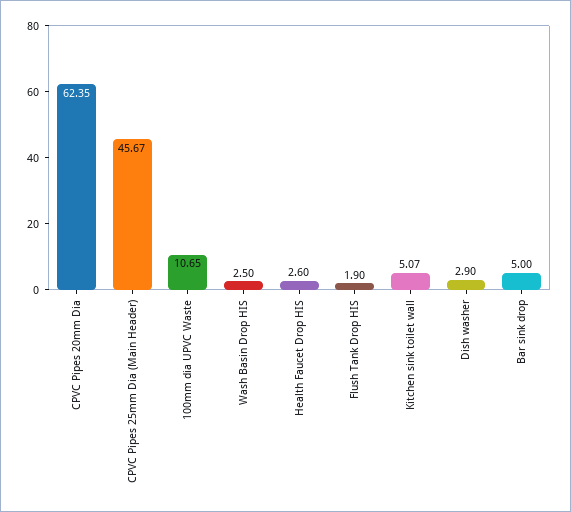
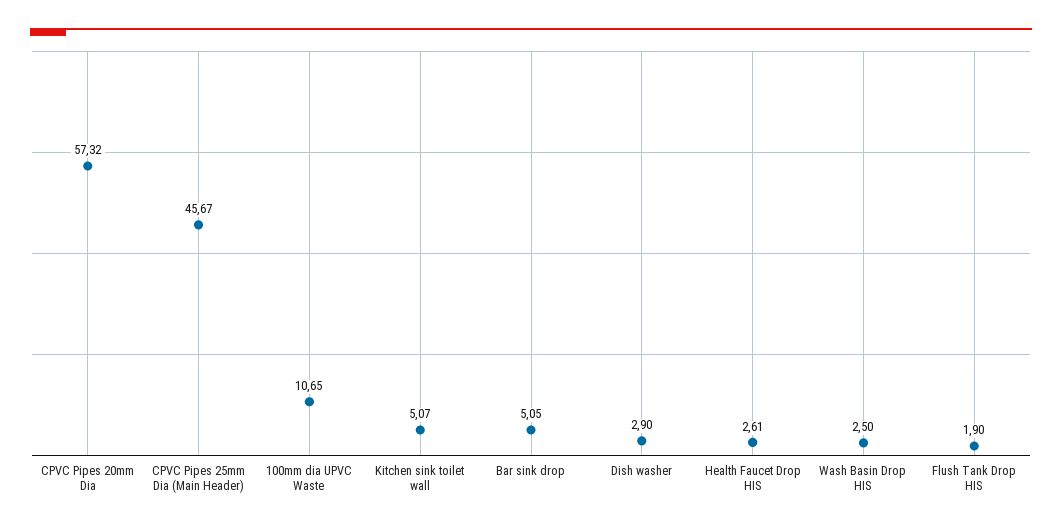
CPVC Pipes 20mm Dia: 62.35 -> 57.32
Health Faucet Drop HIS: 2.6 -> 2.61
Bar sink drop: 5 -> 5.05

